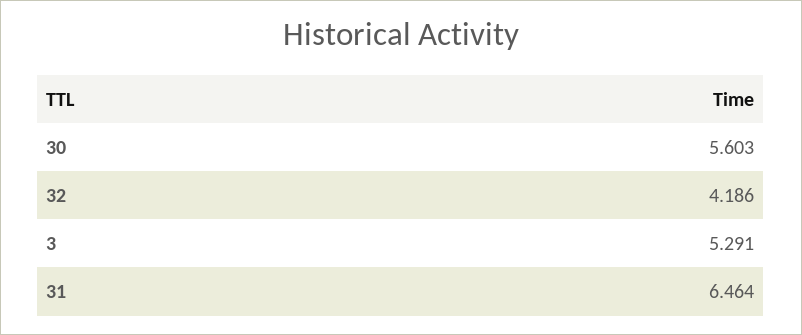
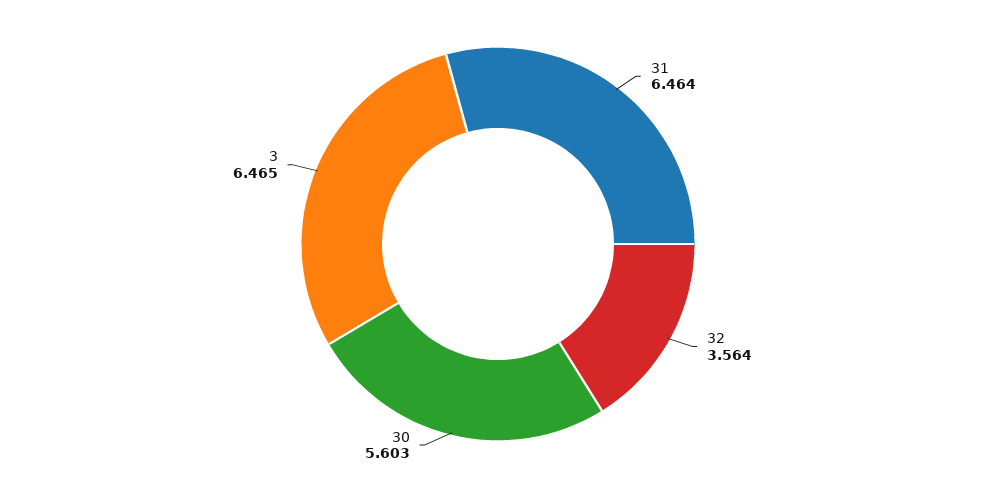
32: 4.186 -> 3.564
3: 5.291 -> 6.465

